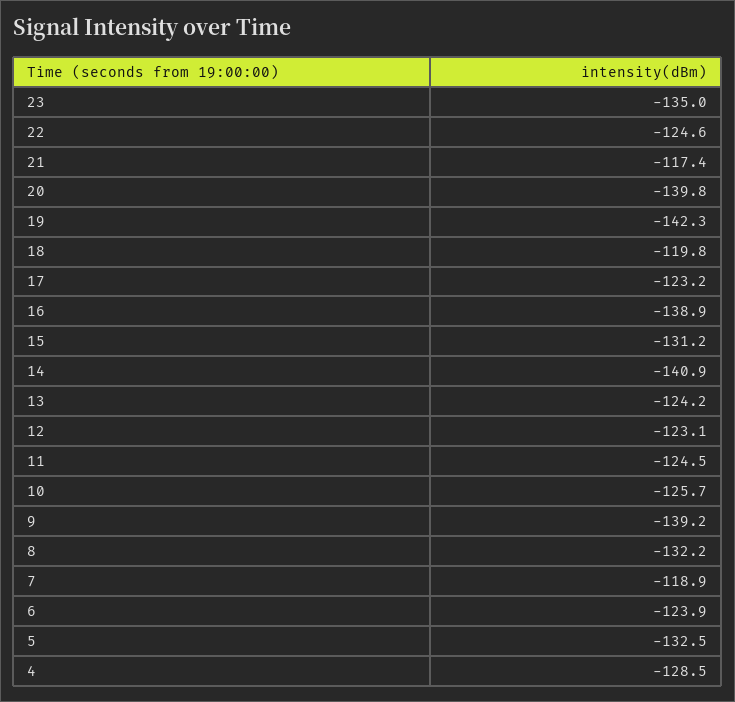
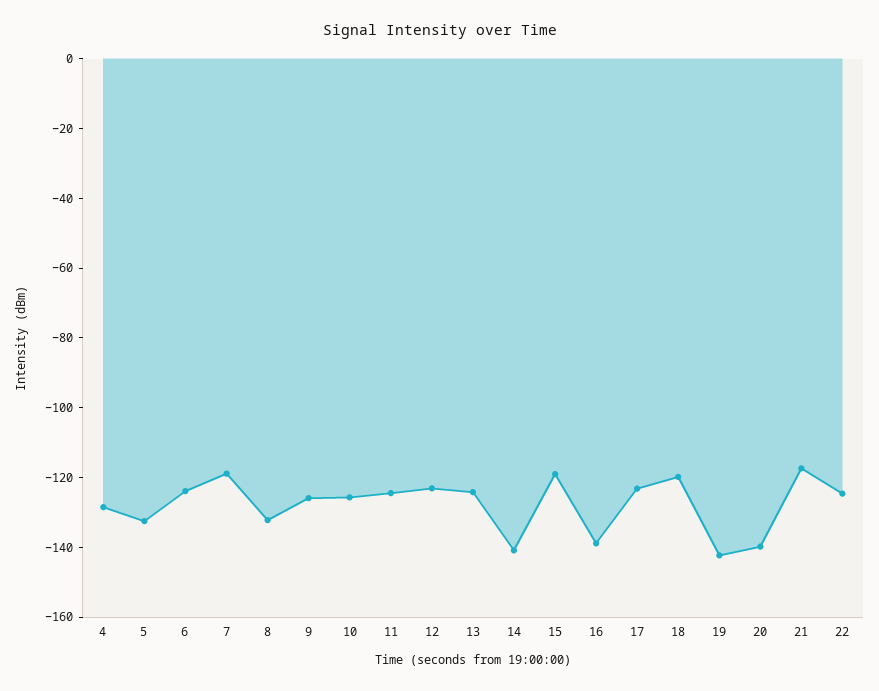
23: -135 -> none
15: -131.2 -> -120
9: -139.2 -> -125

